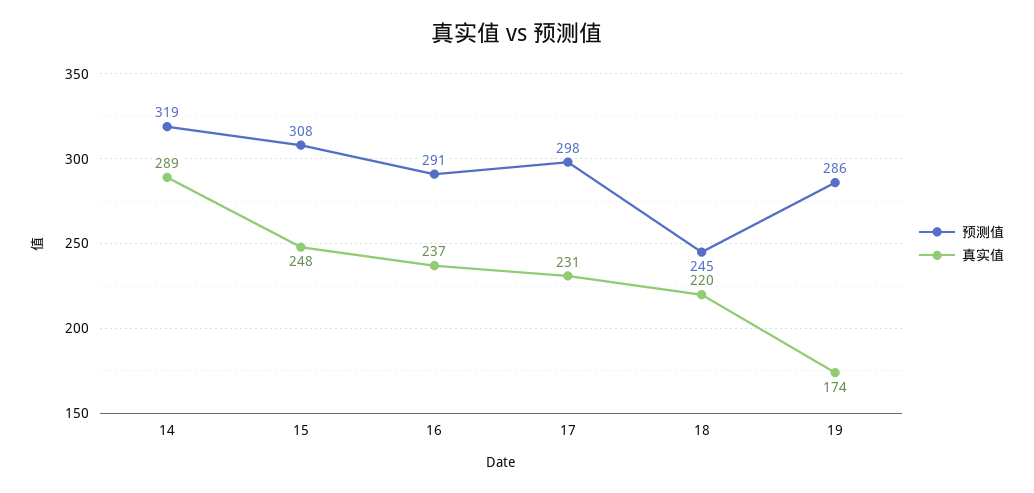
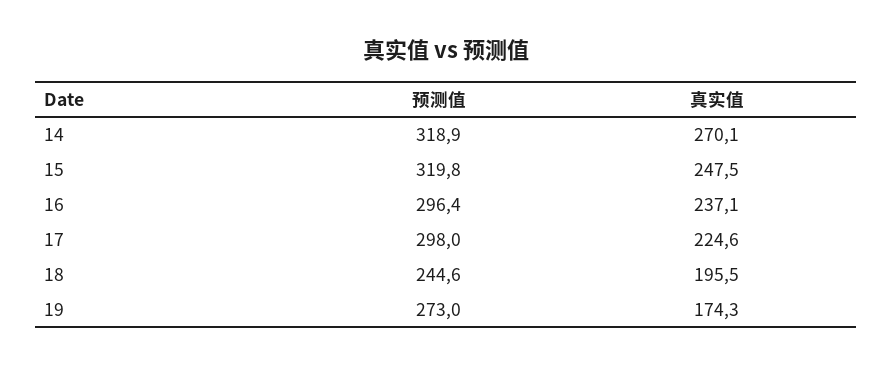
真实值, 14: 289 -> 270.1
预测值, 15: 308 -> 319.8
预测值, 16: 291 -> 296.4
真实值, 17: 231 -> 224.6
真实值, 18: 220 -> 195.5
预测值, 19: 286 -> 273

